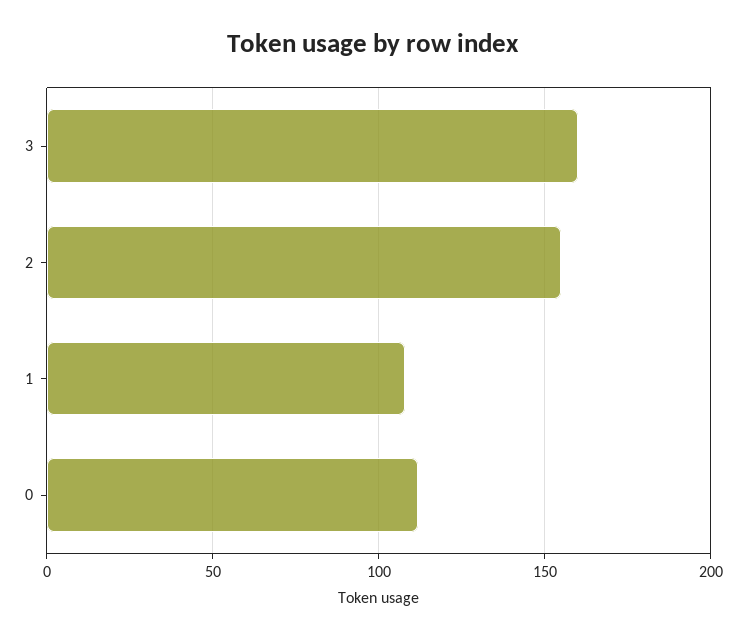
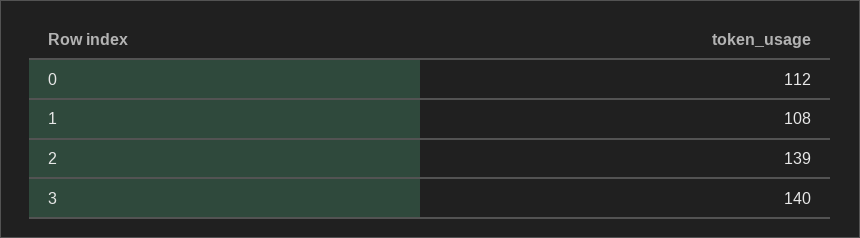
3: 160 -> 140
2: 155 -> 139

